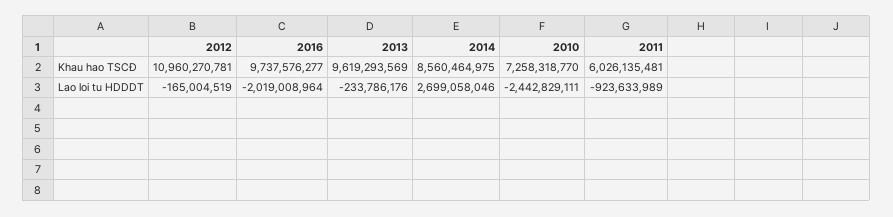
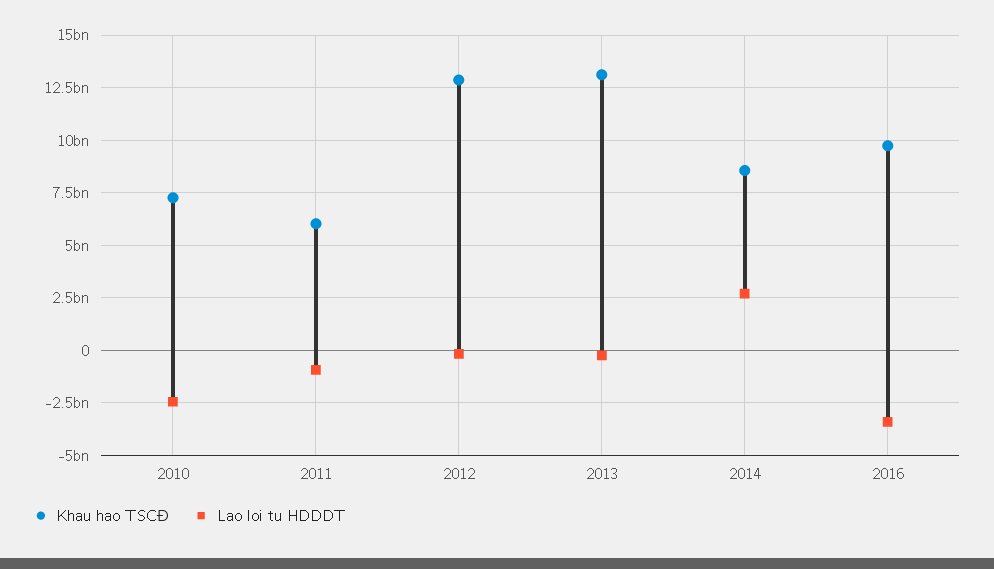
Khau hao TSCĐ, 2012: 10960270781 -> 13000000000
Khau hao TSCĐ, 2013: 9619293569 -> 13000000000
Lao loi tu HDDDT, 2016: -2019008964 -> -3500000000

